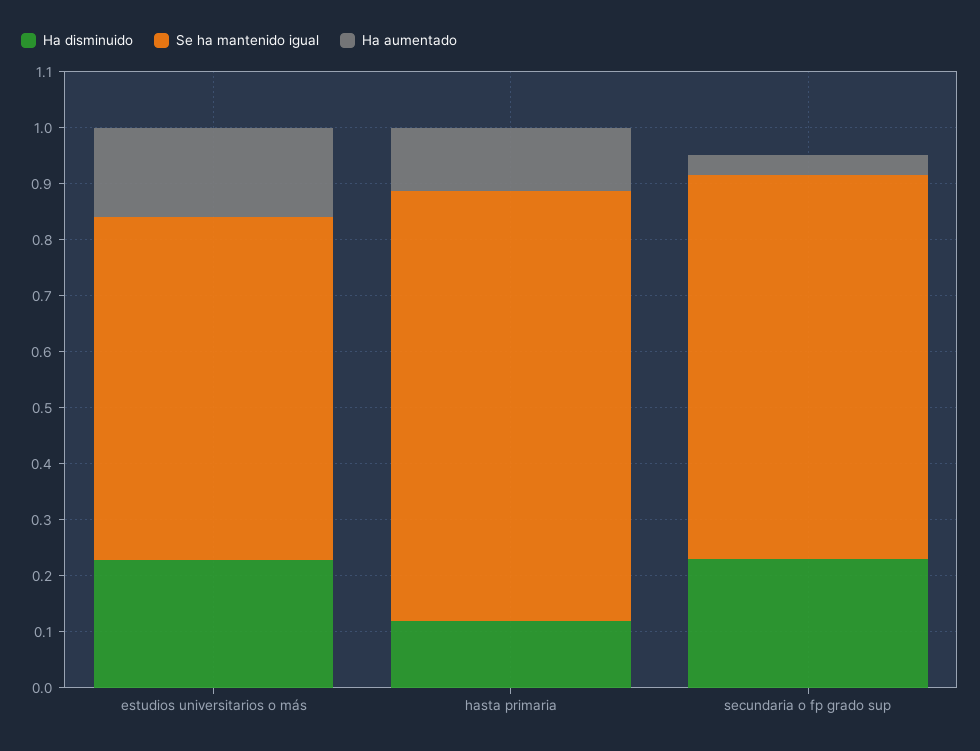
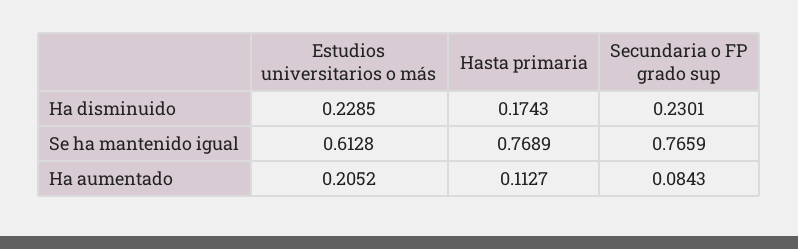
Ha aumentado, estudios universitarios o más: 0.16 -> 0.2052
Ha disminuido, hasta primaria: 0.12 -> 0.1743
Se ha mantenido igual, secundaria o fp grado sup: 0.68 -> 0.7659
Ha aumentado, secundaria o fp grado sup: 0.04 -> 0.0843

